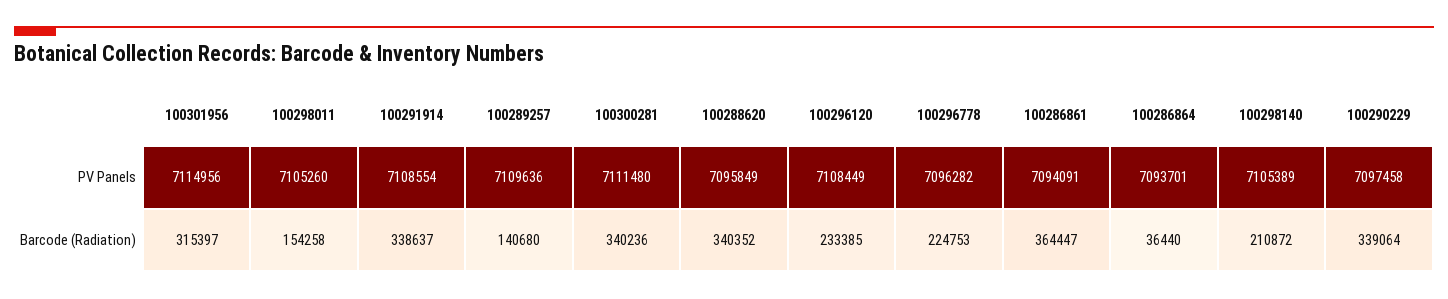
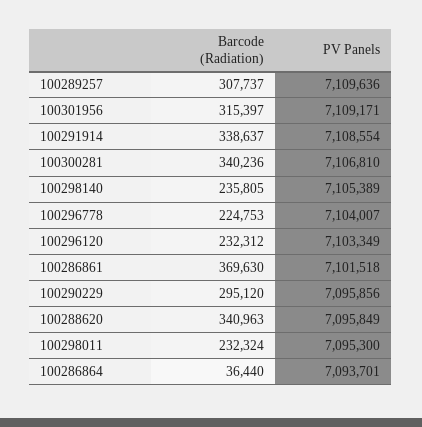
100301956, PV Panels: 7114956 -> 7109171
100298011, PV Panels: 7105260 -> 7095300
100300281, PV Panels: 7111480 -> 7106810
100296120, PV Panels: 7108449 -> 7103349
100296778, PV Panels: 7096282 -> 7104007
100286861, PV Panels: 7094091 -> 7101518
100290229, PV Panels: 7097458 -> 7095856
100298011, Barcode (Radiation): 154258 -> 232324
100289257, Barcode (Radiation): 140680 -> 307737
100288620, Barcode (Radiation): 340352 -> 340963
100296120, Barcode (Radiation): 233385 -> 232312
100286861, Barcode (Radiation): 364447 -> 369630
100298140, Barcode (Radiation): 210872 -> 235805
100290229, Barcode (Radiation): 339064 -> 295120

